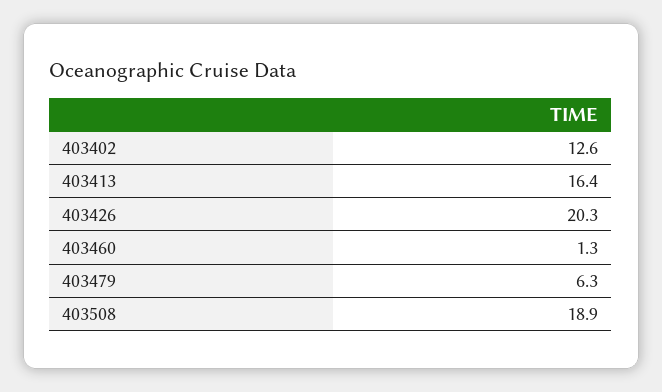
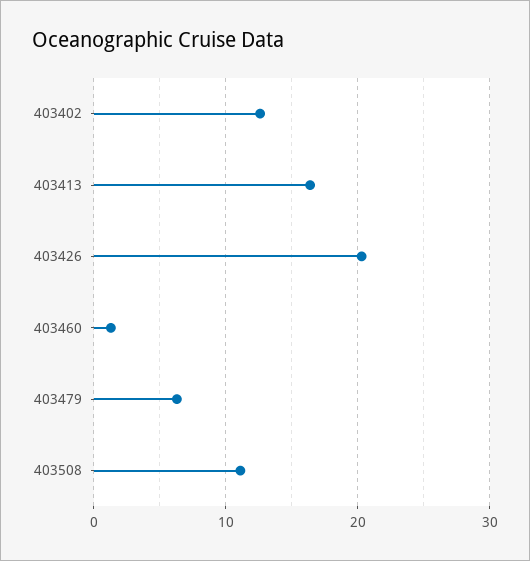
403508: 18.9 -> 11

